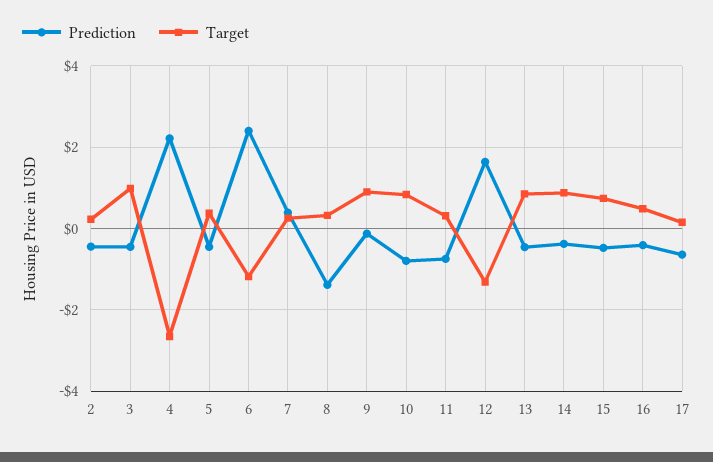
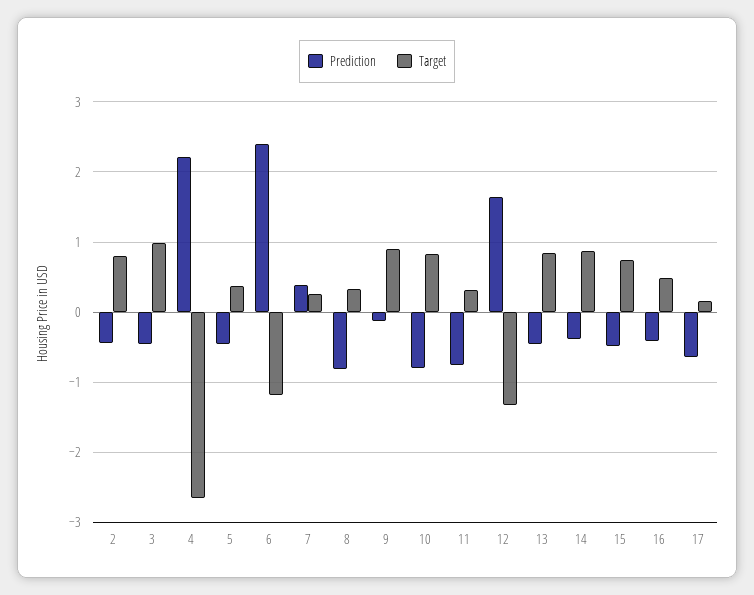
Target, 2: 0.2 -> 0.8
Prediction, 8: -1.4 -> -0.8

